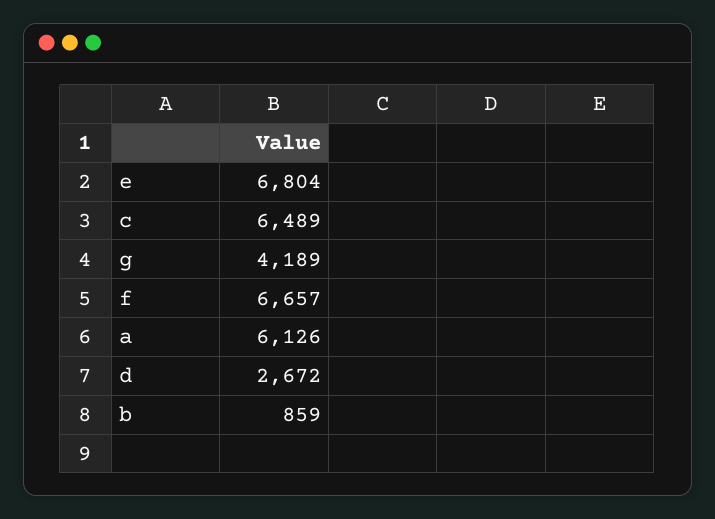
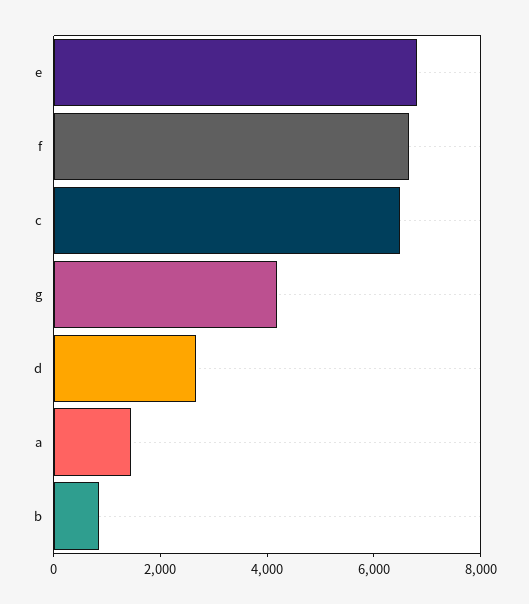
a: 6126 -> 1500

